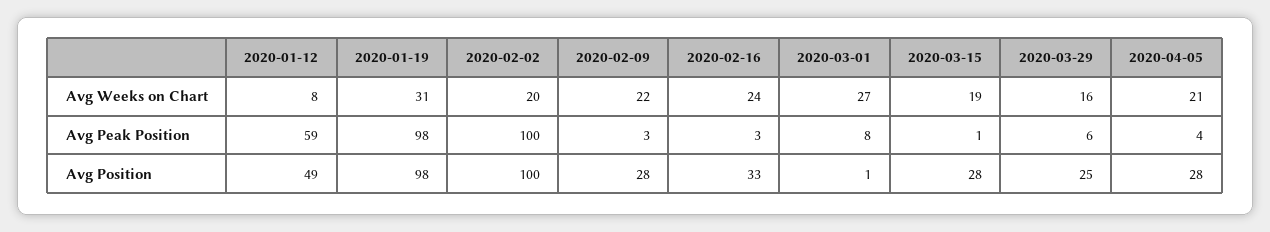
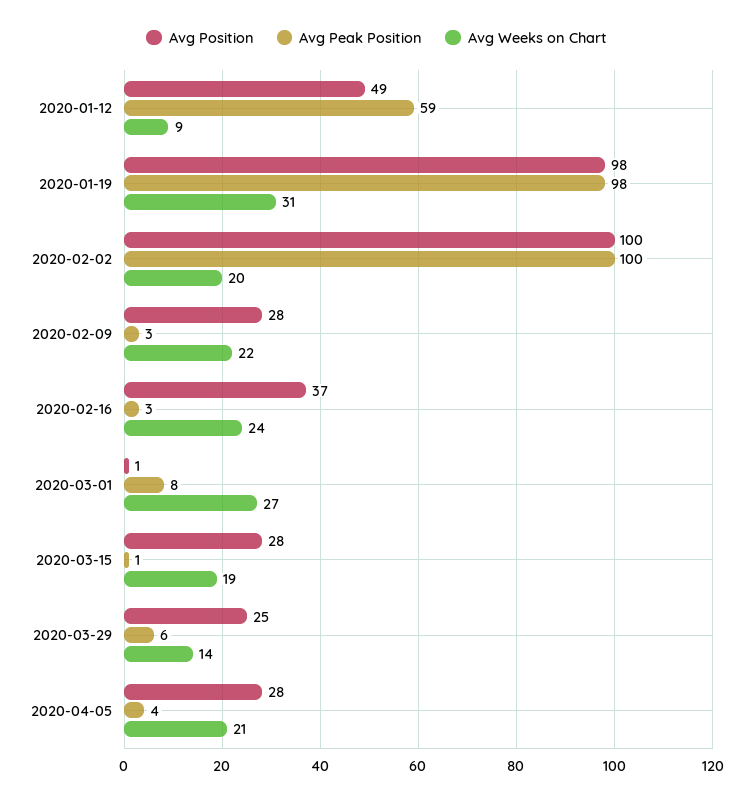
Avg Weeks on Chart, 2020-01-12: 8 -> 9
Avg Weeks on Chart, 2020-03-29: 16 -> 14
Avg Position, 2020-02-16: 33 -> 37

